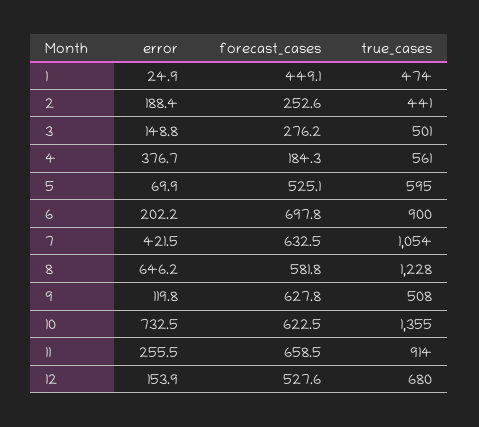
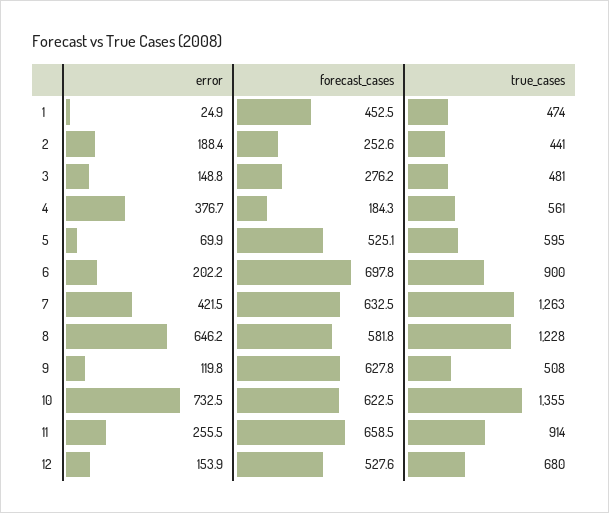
forecast_cases, 1: 449.1 -> 452.5
true_cases, 3: 501 -> 481
true_cases, 7: 1054 -> 1263

